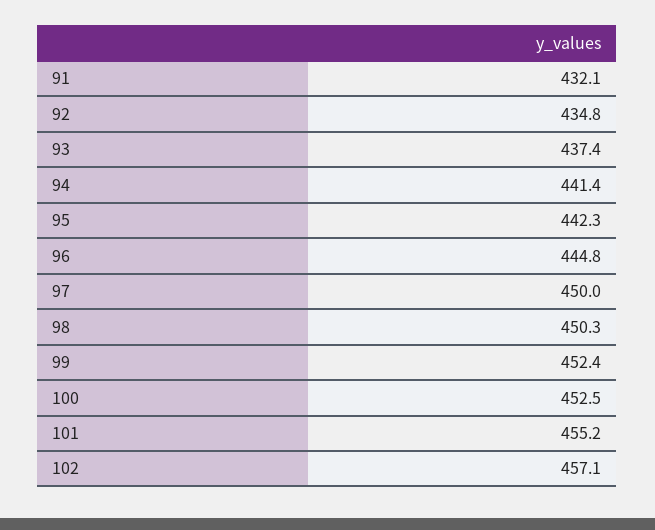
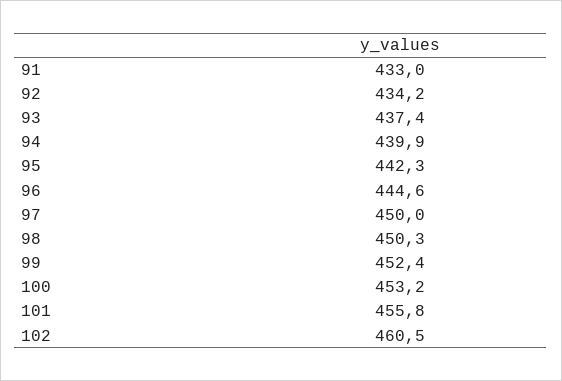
91: 432.1 -> 433
92: 434.8 -> 434.2
94: 441.4 -> 439.9
96: 444.8 -> 444.6
100: 452.5 -> 453.2
101: 455.2 -> 455.8
102: 457.1 -> 460.5

